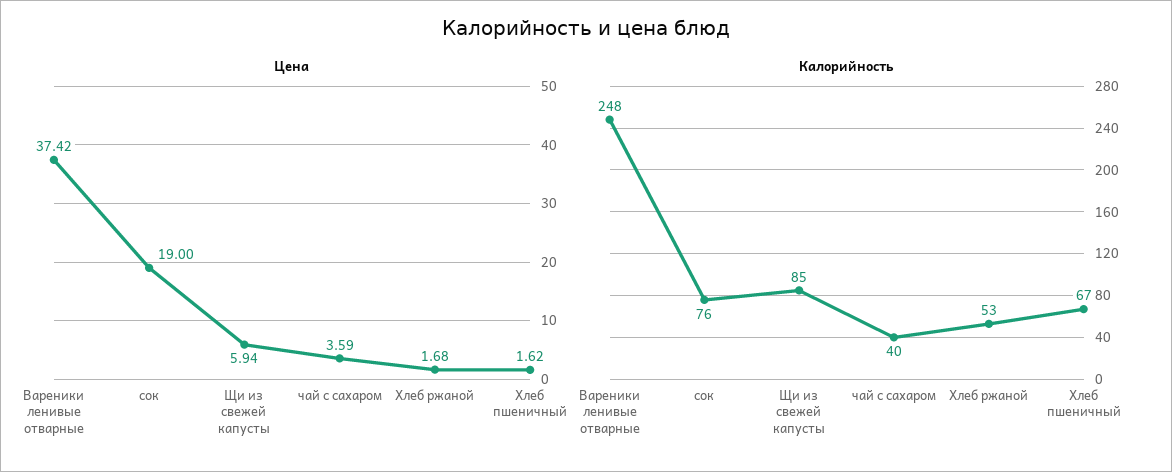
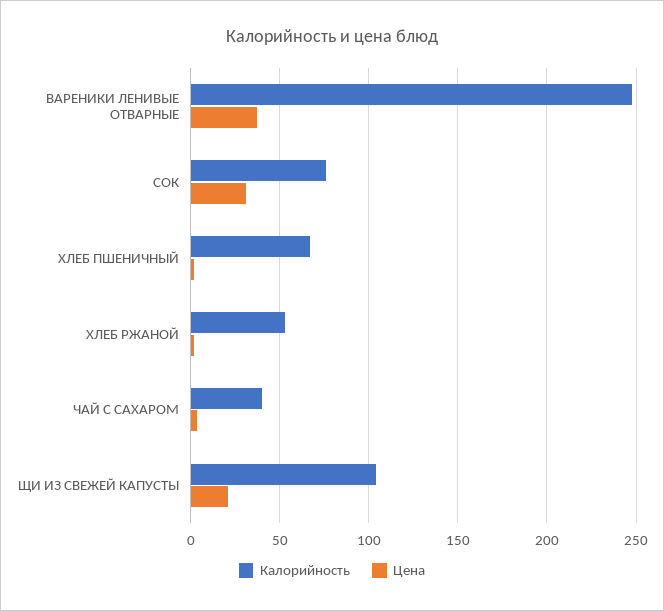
Цена, сок: 19 -> 30
Цена, Щи из свежей капусты: 5.94 -> 20
Калорийность, Щи из свежей капусты: 85 -> 105

